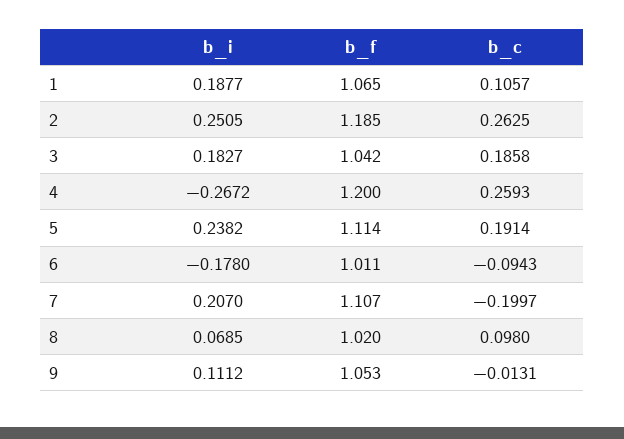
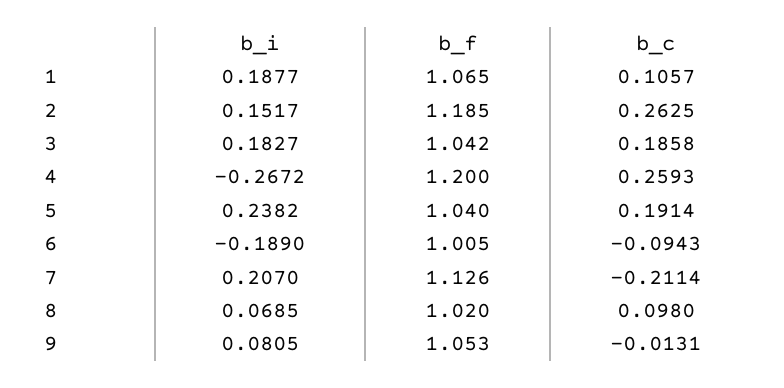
b_i, 2: 0.2505 -> 0.1517
b_f, 5: 1.114 -> 1.04
b_i, 6: -0.178 -> -0.189
b_f, 6: 1.011 -> 1.005
b_f, 7: 1.107 -> 1.126
b_c, 7: -0.1997 -> -0.2114
b_i, 9: 0.1112 -> 0.0805

